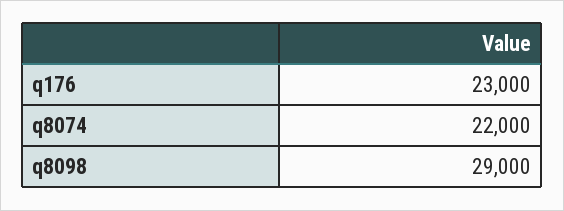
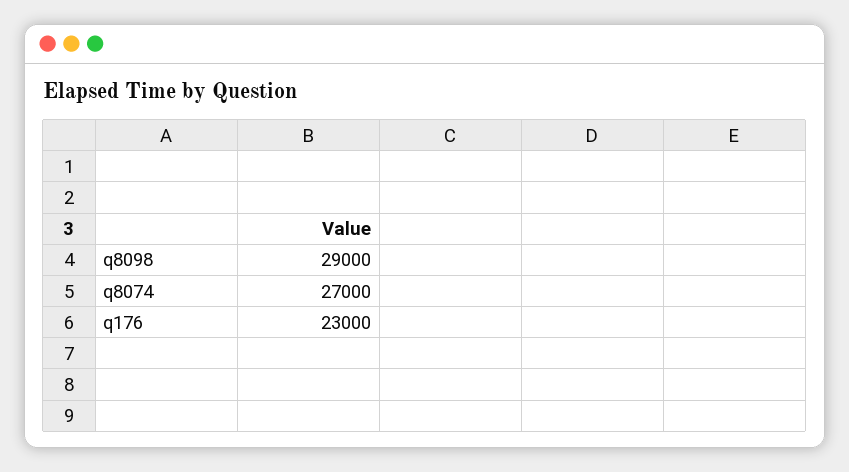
q8074: 22000 -> 27000

